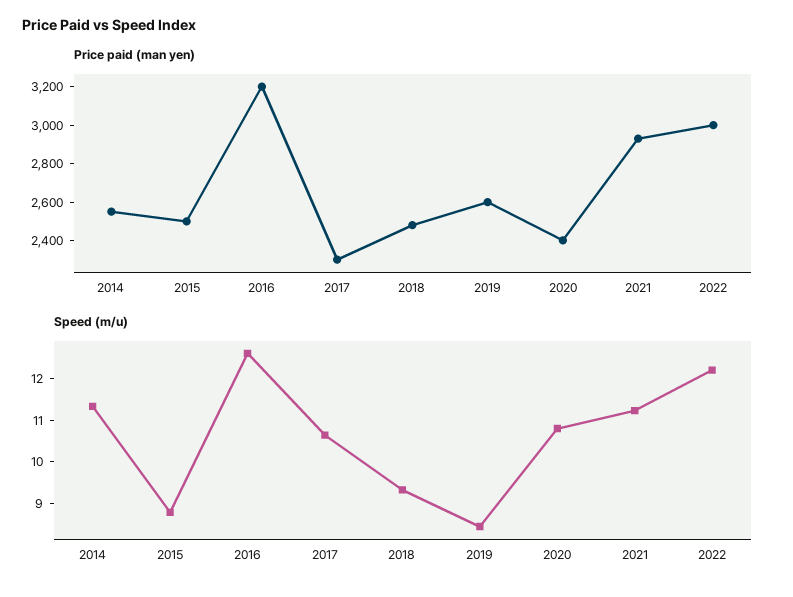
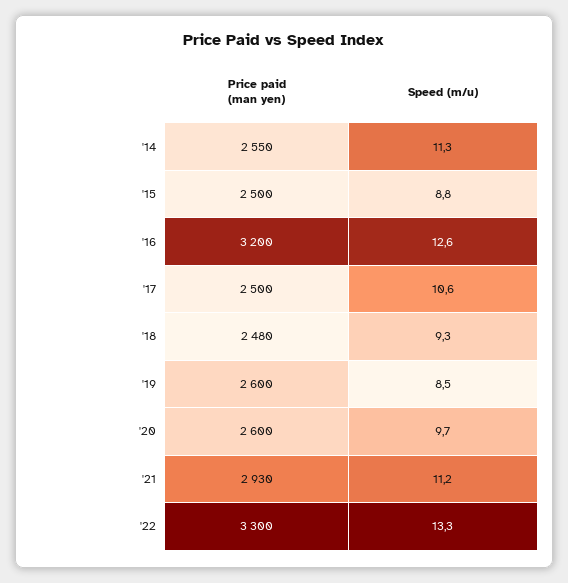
Price paid (man yen), 2017: 2300 -> 2500
Price paid (man yen), 2020: 2400 -> 2600
Price paid (man yen), 2022: 3000 -> 3300
Speed (m/u), 2020: 10.8 -> 9.7
Speed (m/u), 2022: 12.2 -> 13.3

